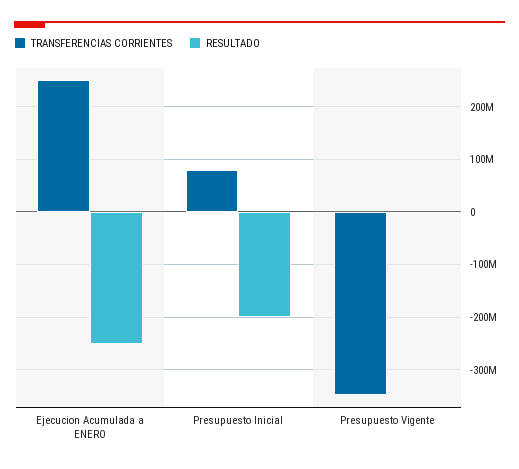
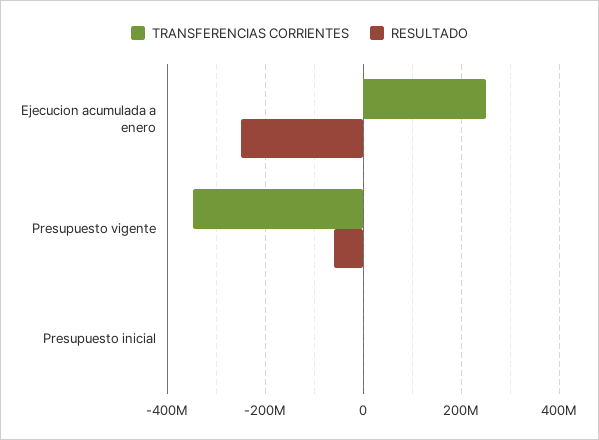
TRANSFERENCIAS CORRIENTES, Presupuesto Inicial: 80000000 -> 0
RESULTADO, Presupuesto Inicial: -200000000 -> 0
RESULTADO, Presupuesto Vigente: 0 -> -60000000

